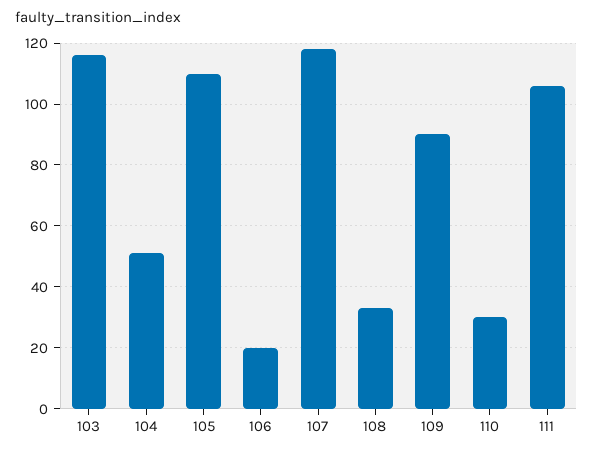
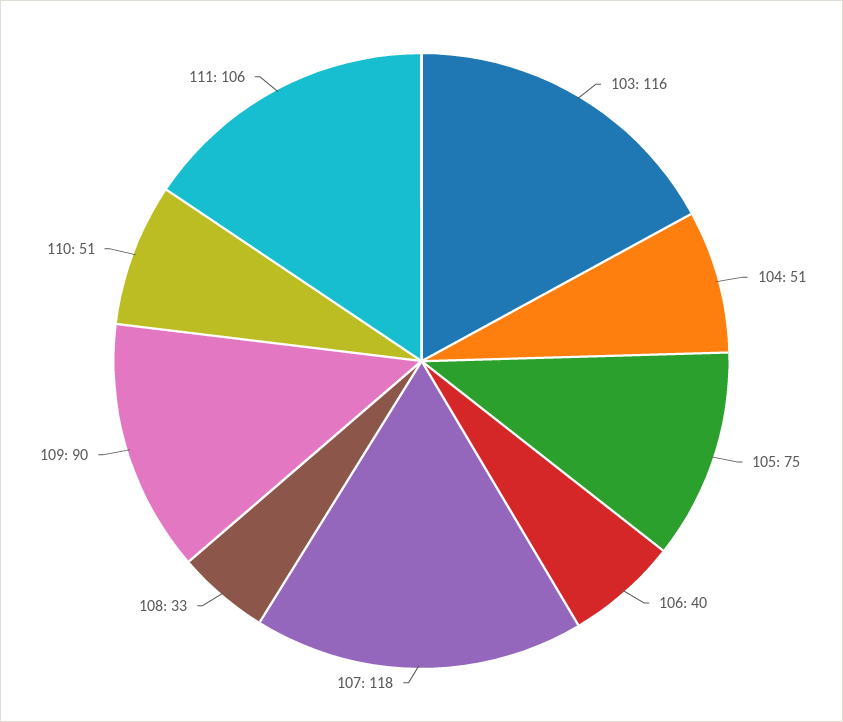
105: 110 -> 75
106: 20 -> 40
110: 30 -> 51

